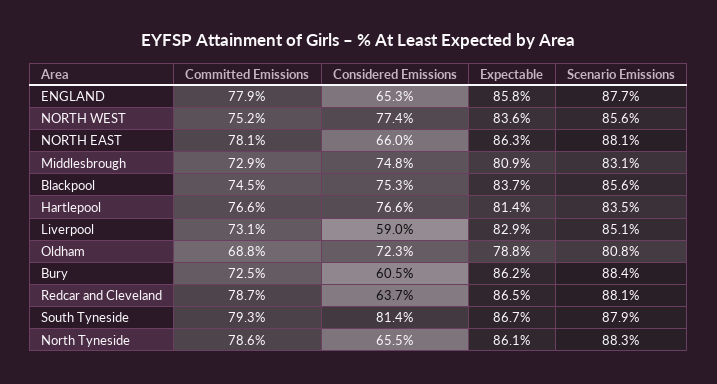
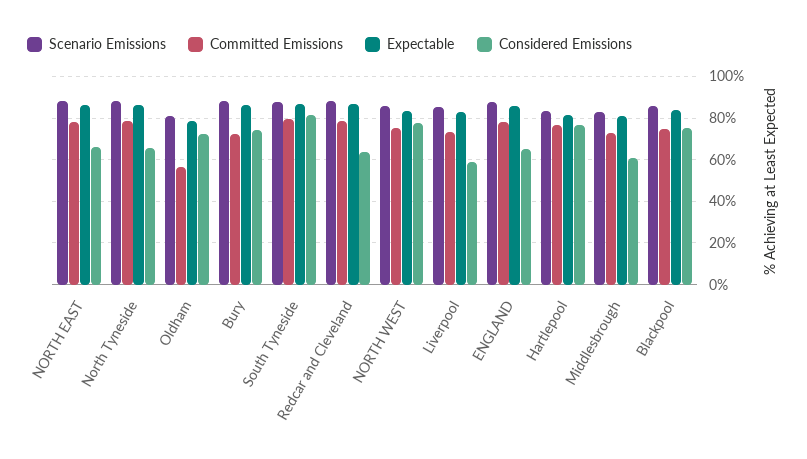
Considered Emissions, Middlesbrough: 74.8 -> 60
Committed Emissions, Oldham: 68.8 -> 55
Considered Emissions, Bury: 60.5 -> 75

